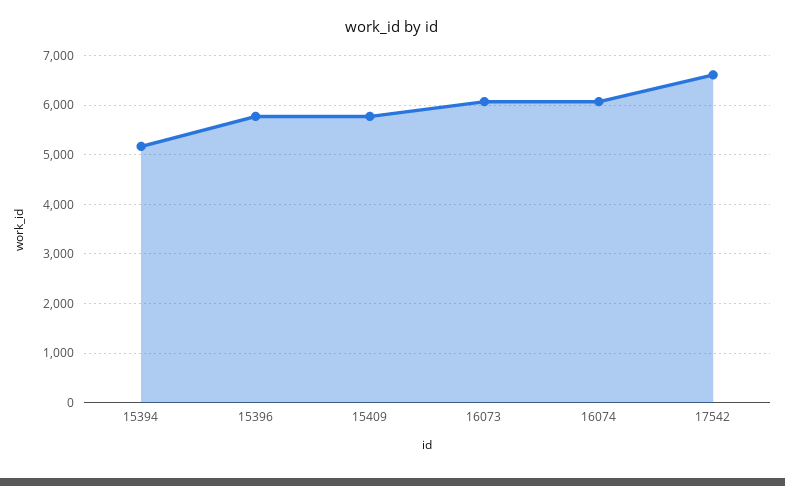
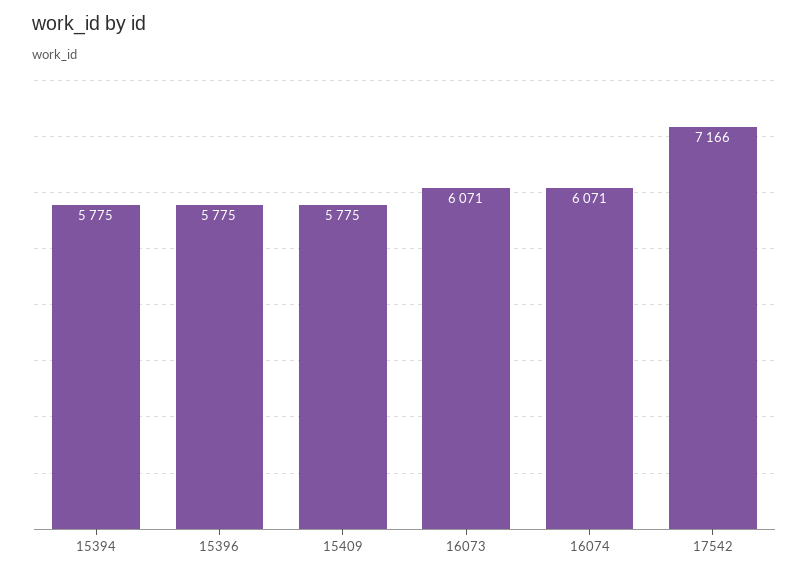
15394: 5200 -> 5775
17542: 6600 -> 7166

